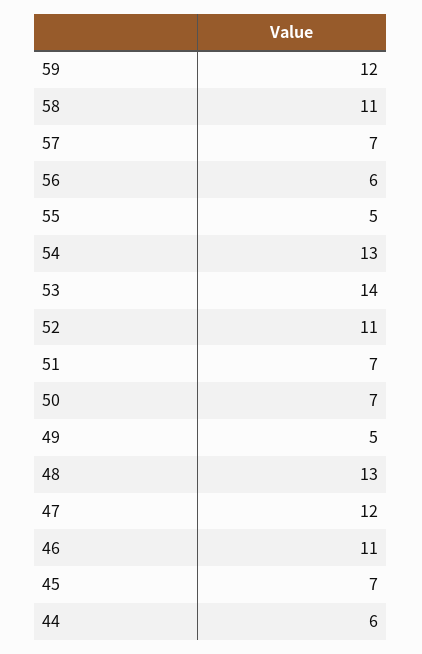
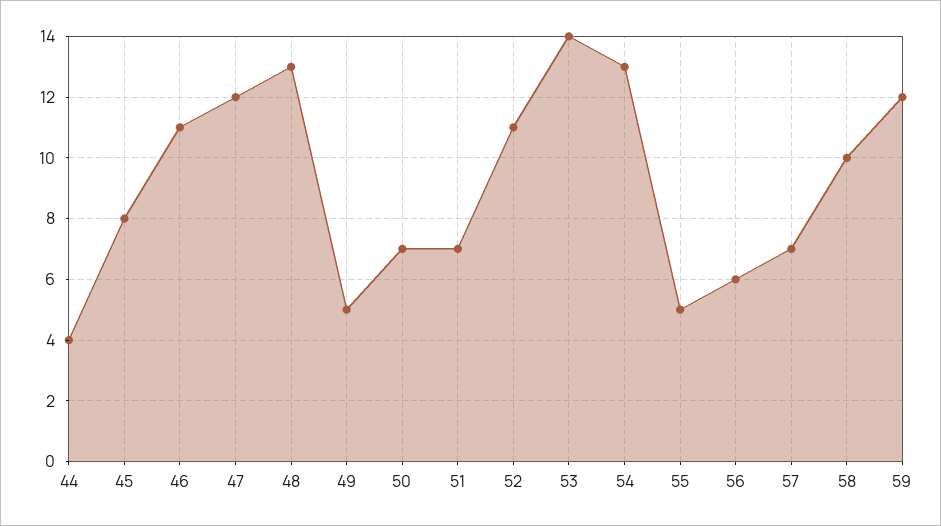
58: 11 -> 10
45: 7 -> 8
44: 6 -> 4

